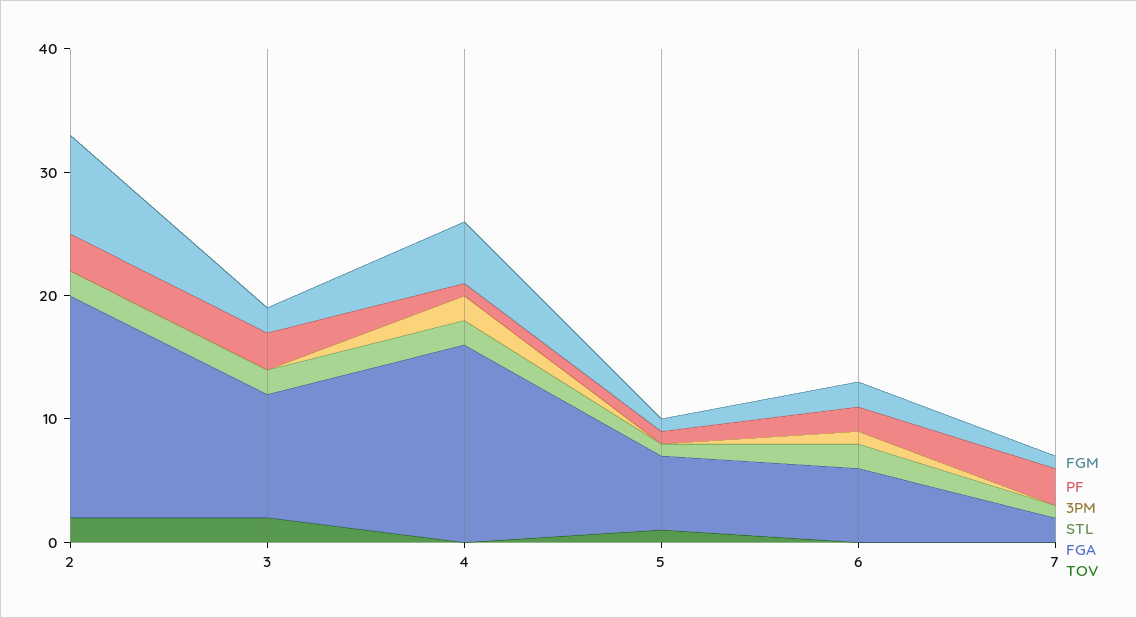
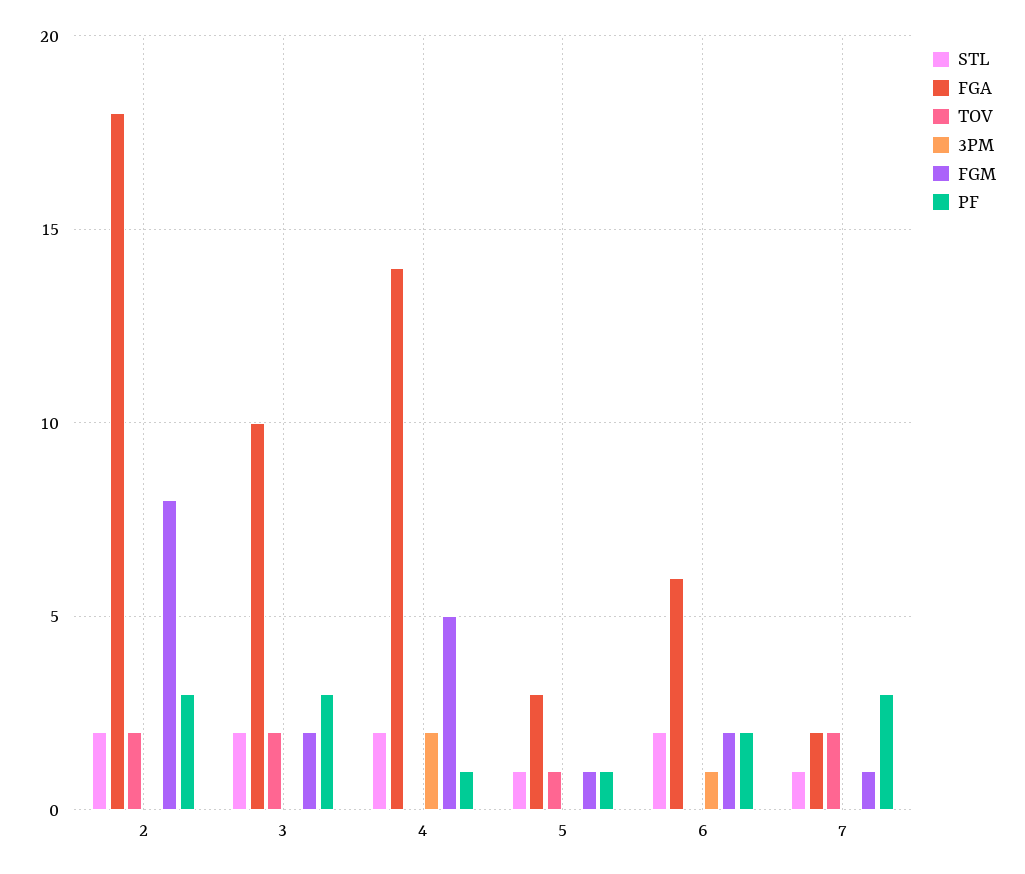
FGA, 4: 16 -> 14
FGA, 5: 6 -> 3
TOV, 7: 0 -> 2

